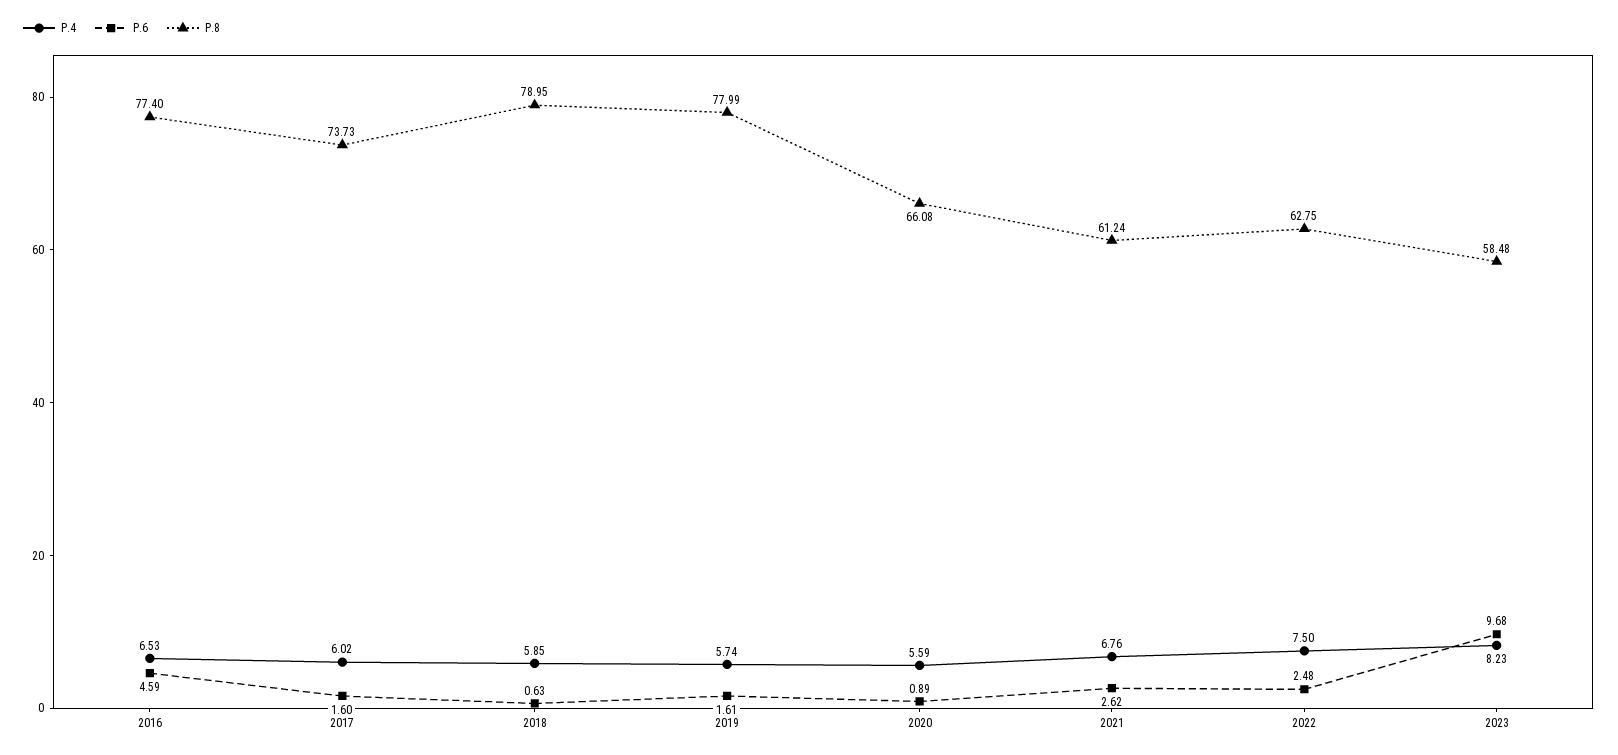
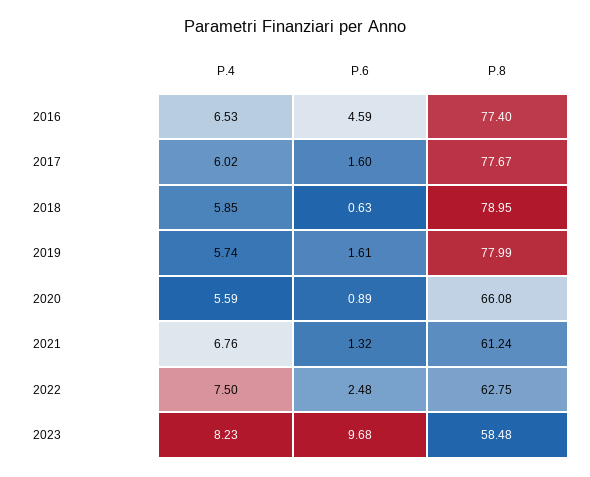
P.8, 2017: 73.73 -> 77.67
P.6, 2021: 2.62 -> 1.32

